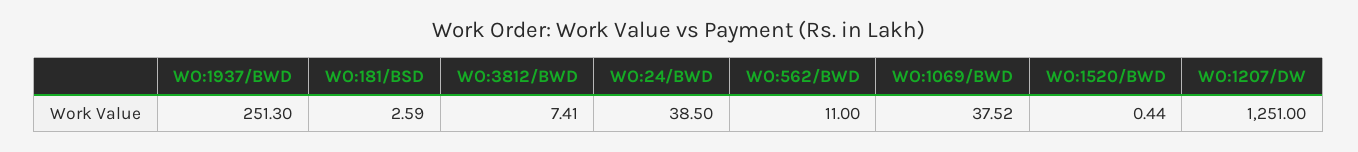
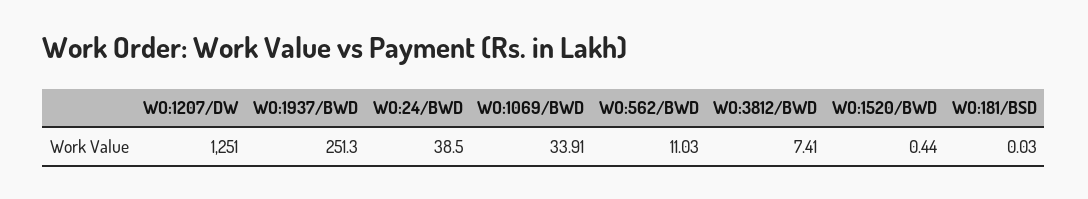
WO:181/BSD: 2.59 -> 0.03
WO:562/BWD: 11 -> 11.03
WO:1069/BWD: 37.52 -> 33.91

